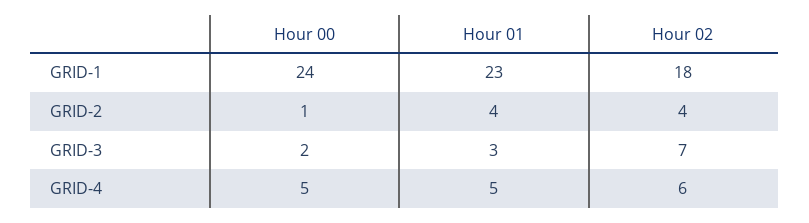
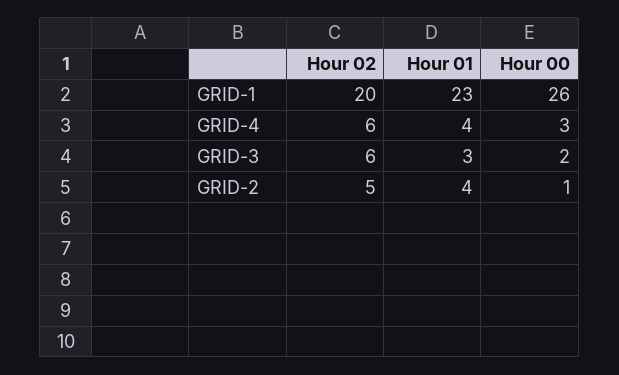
Hour 00, GRID-1: 24 -> 26
Hour 02, GRID-1: 18 -> 20
Hour 02, GRID-2: 4 -> 5
Hour 02, GRID-3: 7 -> 6
Hour 00, GRID-4: 5 -> 3
Hour 01, GRID-4: 5 -> 4

